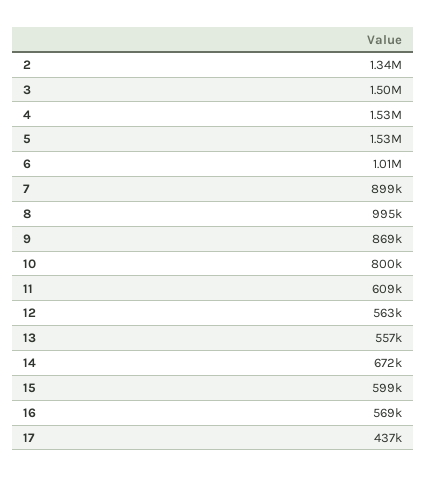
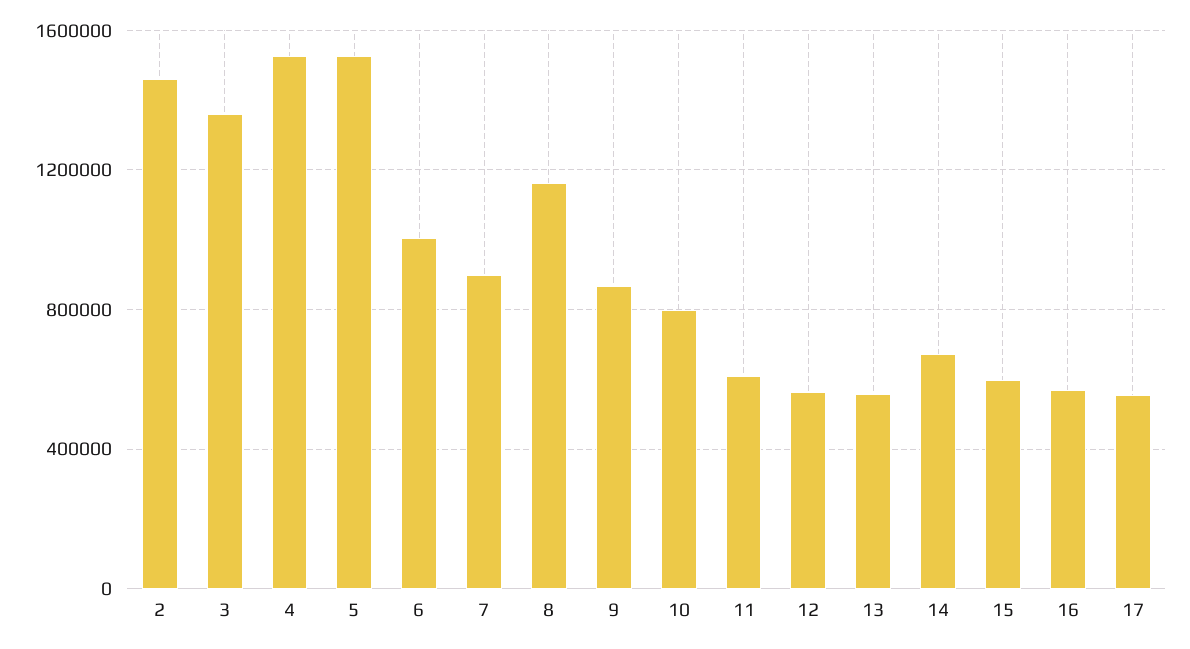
2: 1340000 -> 1450000
3: 1500000 -> 1350000
8: 995000 -> 1150000
17: 437000 -> 550000

